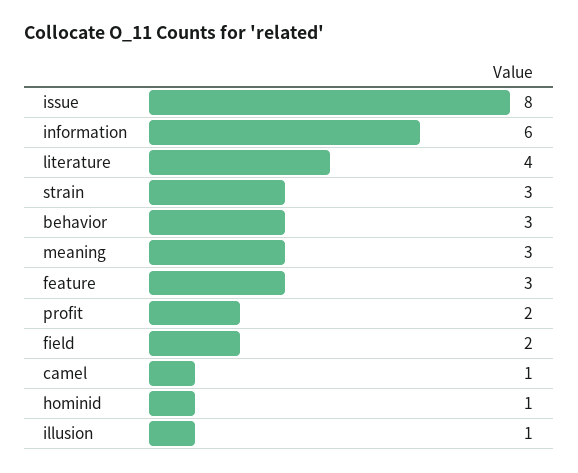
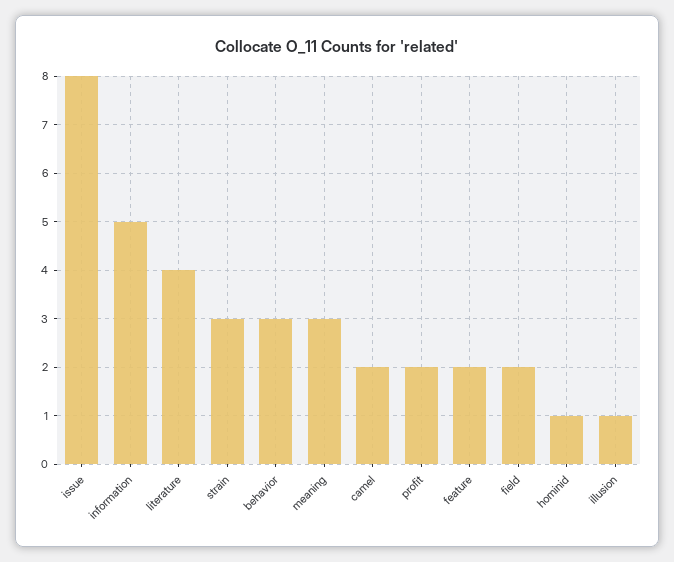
information: 6 -> 5
feature: 3 -> 2
camel: 1 -> 2

